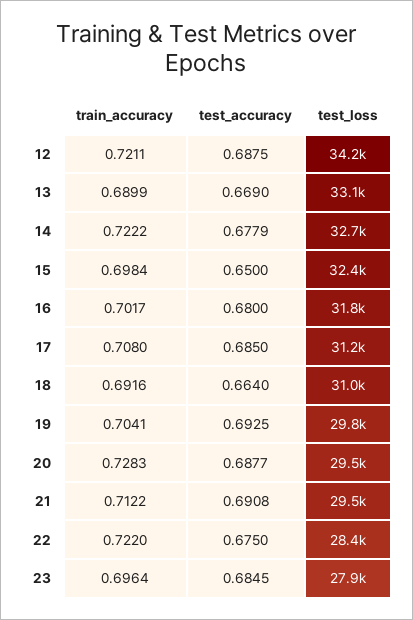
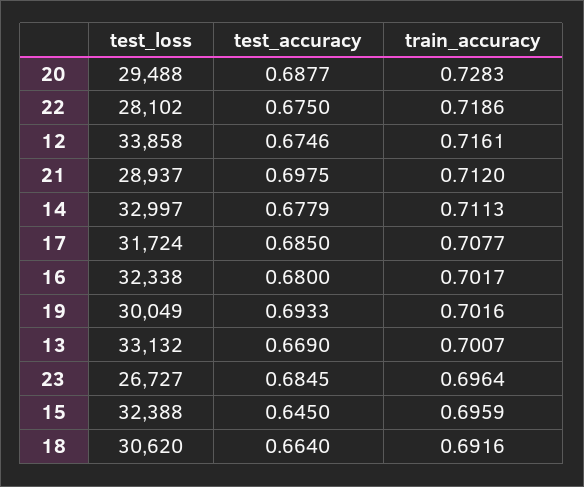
train_accuracy, 12: 0.7211 -> 0.7161
test_accuracy, 12: 0.6875 -> 0.6746
test_loss, 12: 34200 -> 33858
train_accuracy, 13: 0.6899 -> 0.7007
train_accuracy, 14: 0.7222 -> 0.7113
test_loss, 14: 32700 -> 32997
train_accuracy, 15: 0.6984 -> 0.6959
test_accuracy, 15: 0.65 -> 0.645
test_loss, 16: 31800 -> 32338
train_accuracy, 17: 0.708 -> 0.7077
test_loss, 17: 31200 -> 31724
test_loss, 18: 31000 -> 30620
train_accuracy, 19: 0.7041 -> 0.7016
test_accuracy, 19: 0.6925 -> 0.6933
test_loss, 19: 29800 -> 30049
train_accuracy, 21: 0.7122 -> 0.712
test_accuracy, 21: 0.6908 -> 0.6975
test_loss, 21: 29500 -> 28937
train_accuracy, 22: 0.722 -> 0.7186
test_loss, 22: 28400 -> 28102
test_loss, 23: 27900 -> 26727

